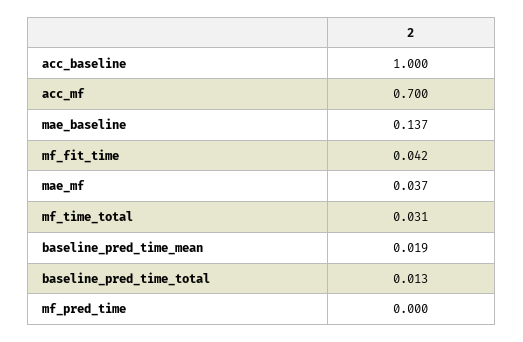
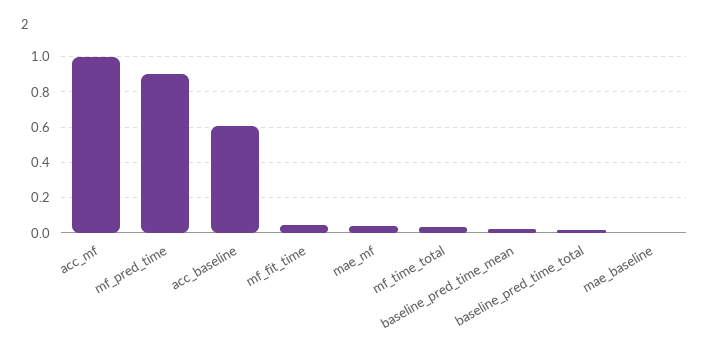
acc_baseline: 1 -> 0.6
acc_mf: 0.7 -> 1
mae_baseline: 0.137 -> 0
mf_pred_time: 0 -> 0.9

